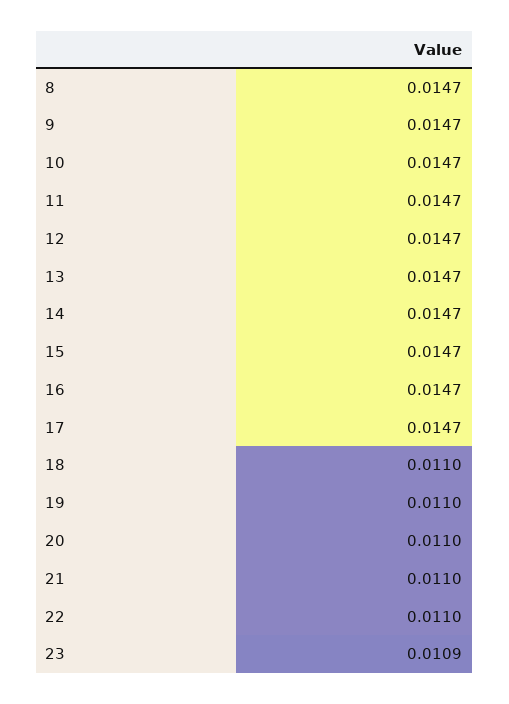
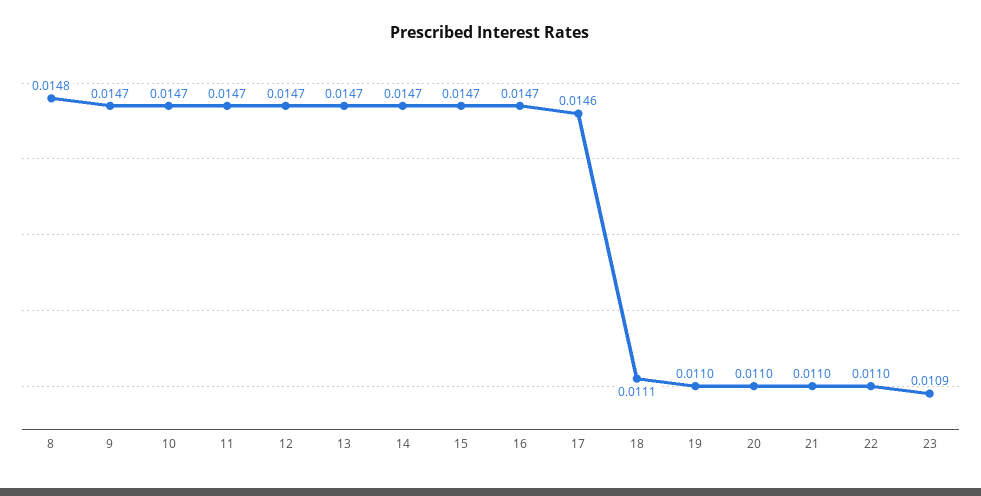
8: 0.0147 -> 0.0148
17: 0.0147 -> 0.0146
18: 0.011 -> 0.0111

